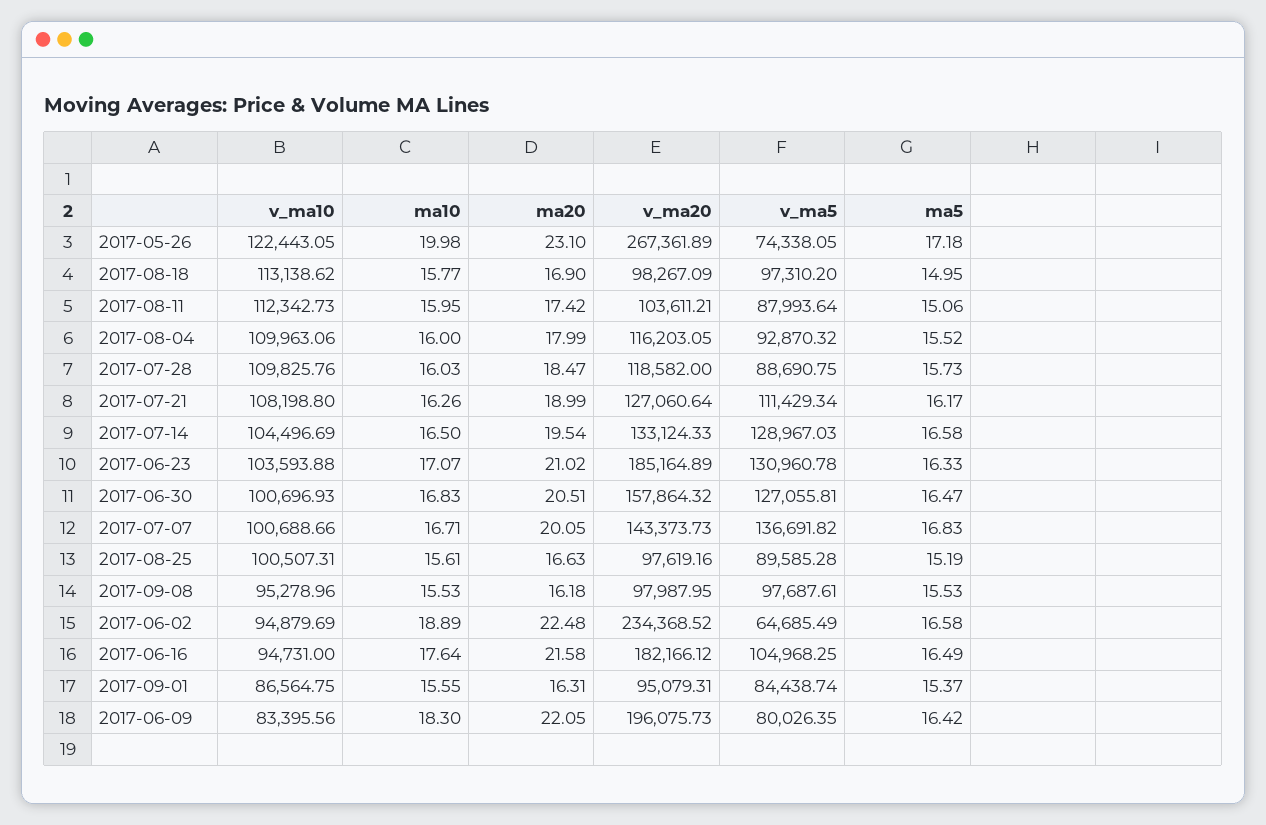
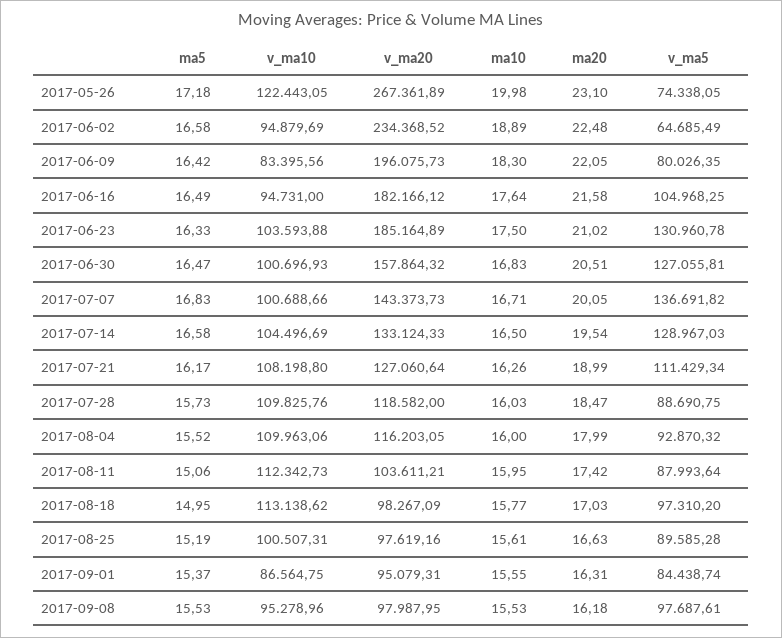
ma20, 2017-08-18: 16.9 -> 17.03
ma10, 2017-06-23: 17.07 -> 17.5

